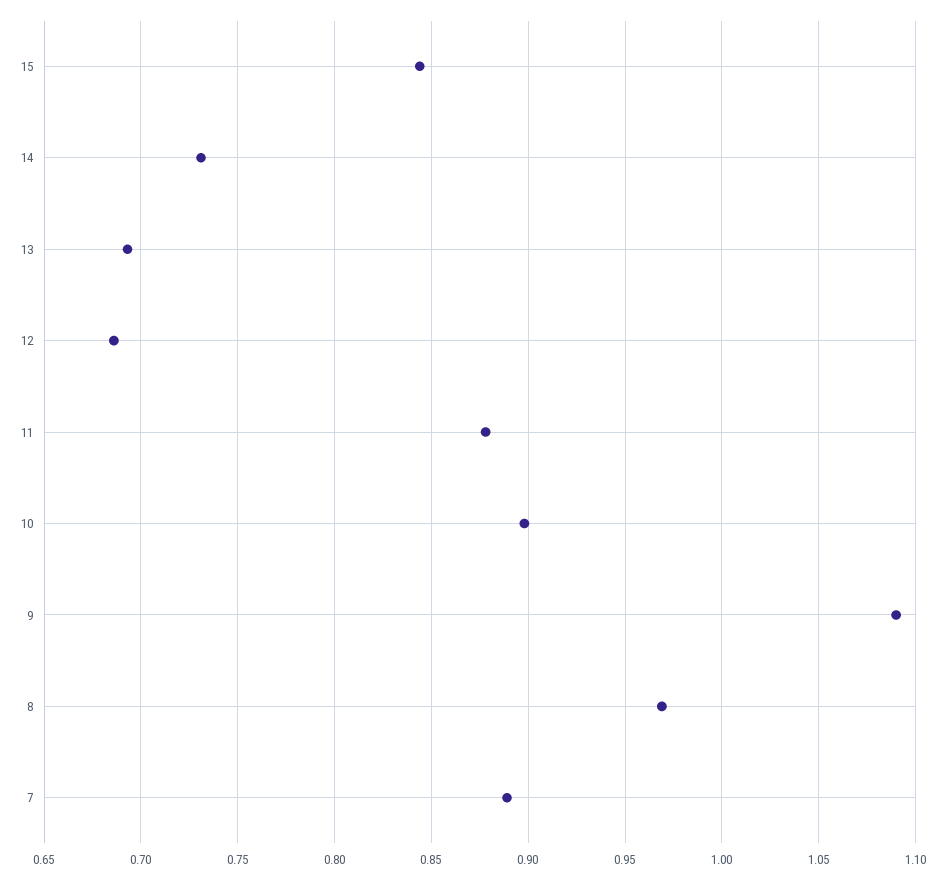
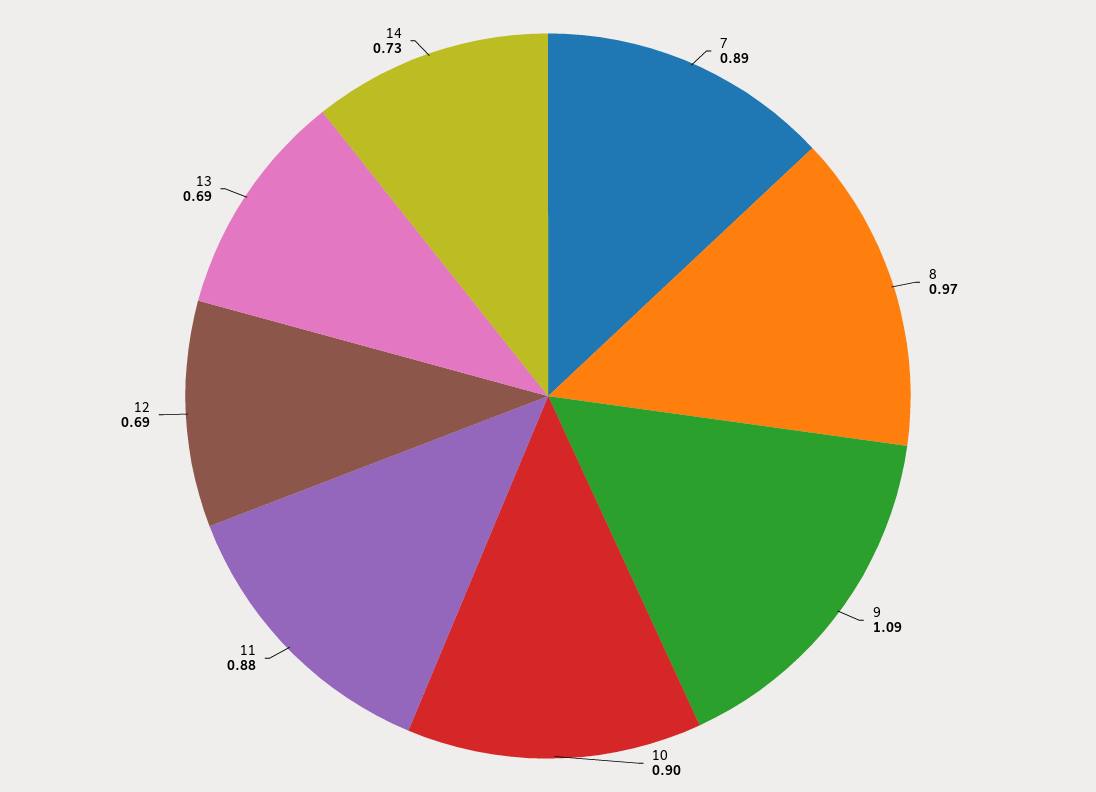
15: 0.845 -> none

